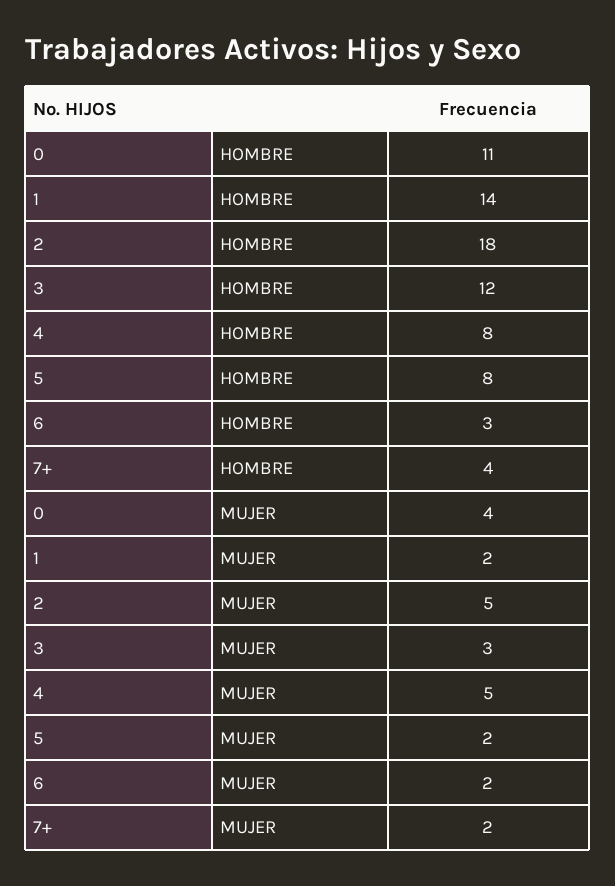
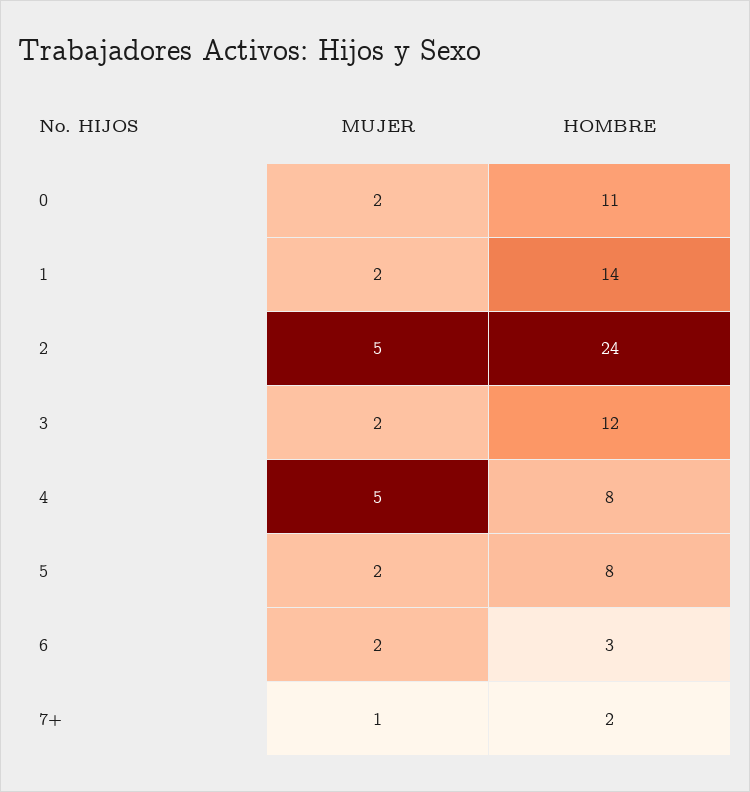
2, HOMBRE: 18 -> 24
7+, HOMBRE: 4 -> 2
0, MUJER: 4 -> 2
3, MUJER: 3 -> 2
7+, MUJER: 2 -> 1

